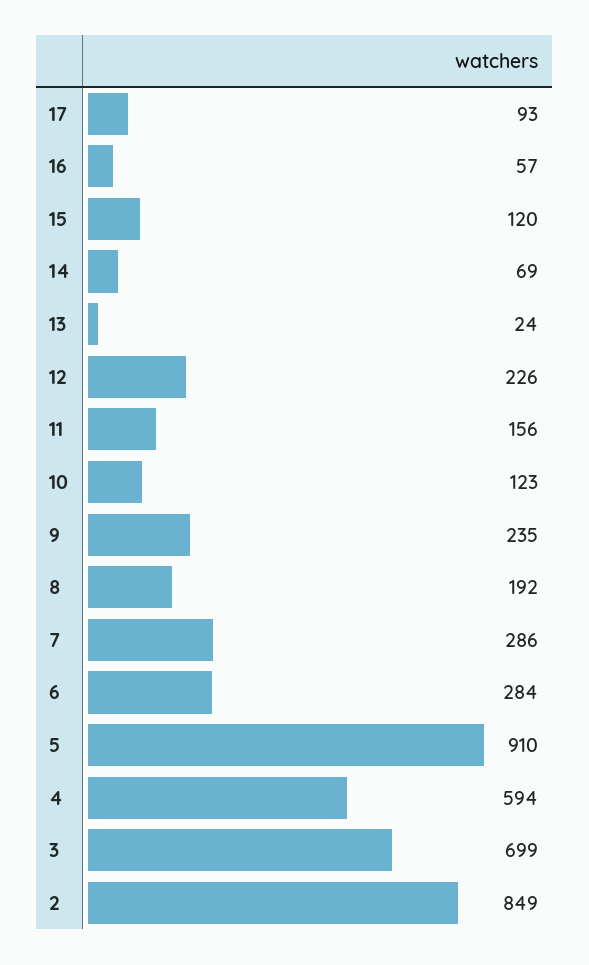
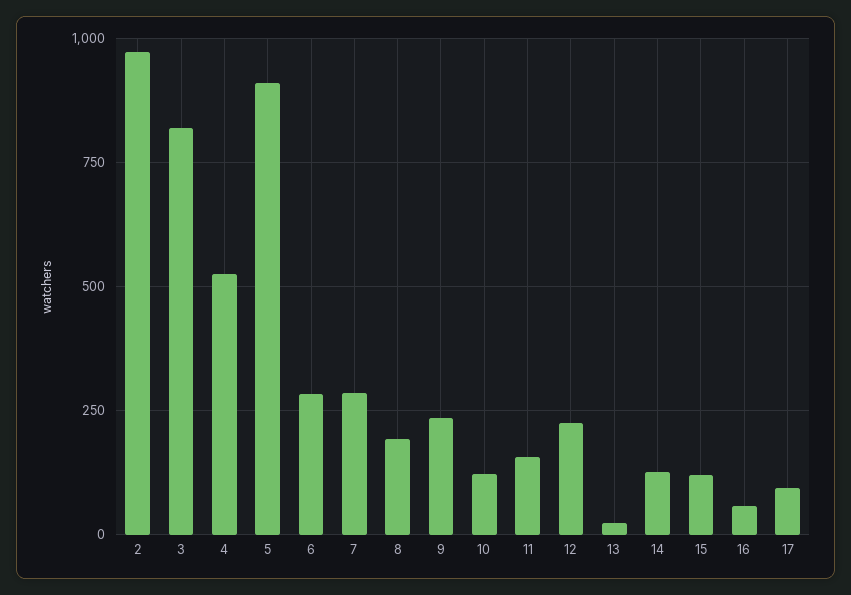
14: 69 -> 125
4: 594 -> 525
3: 699 -> 825
2: 849 -> 975

